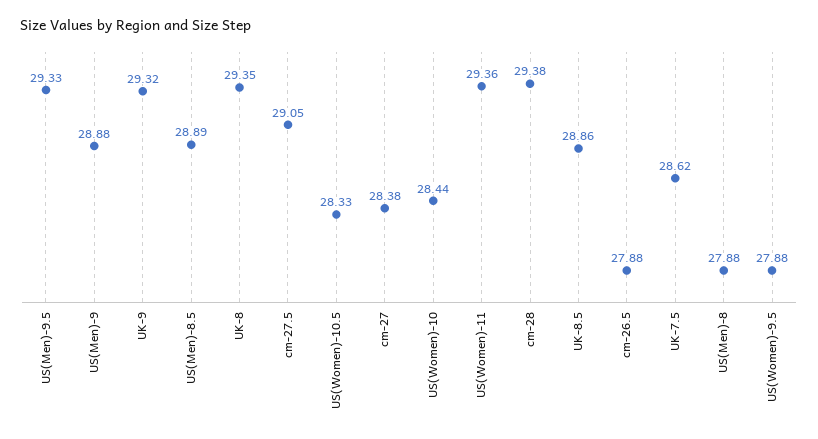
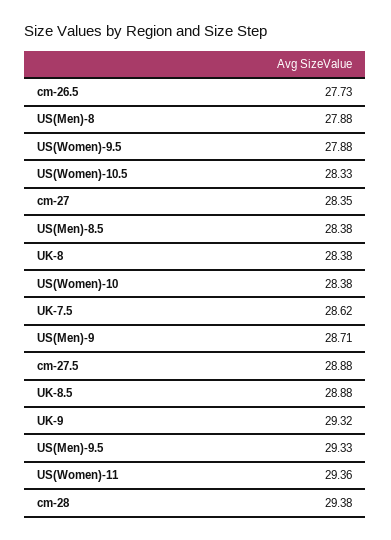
US(Men)-9: 28.88 -> 28.71
US(Men)-8.5: 28.89 -> 28.38
UK-8: 29.35 -> 28.38
cm-27.5: 29.05 -> 28.88
cm-27: 28.38 -> 28.35
US(Women)-10: 28.44 -> 28.38
UK-8.5: 28.86 -> 28.88
cm-26.5: 27.88 -> 27.73

